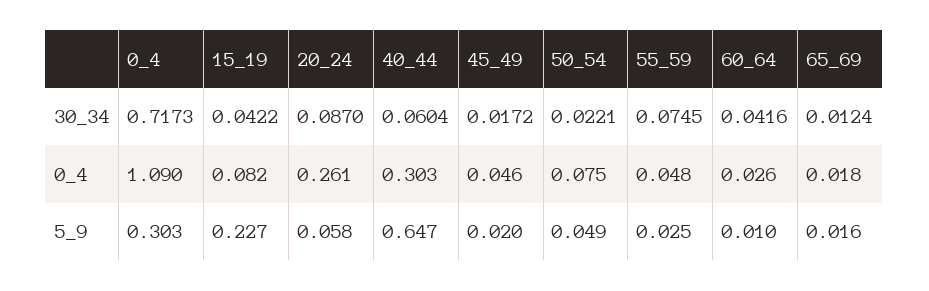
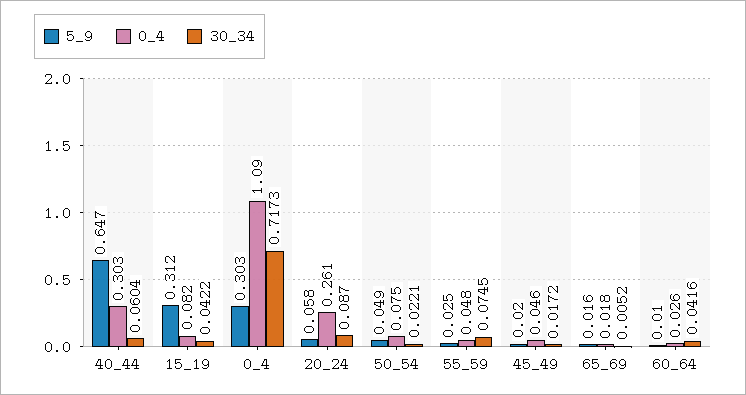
30_34, 65_69: 0.0124 -> 0.0052
5_9, 15_19: 0.227 -> 0.312

